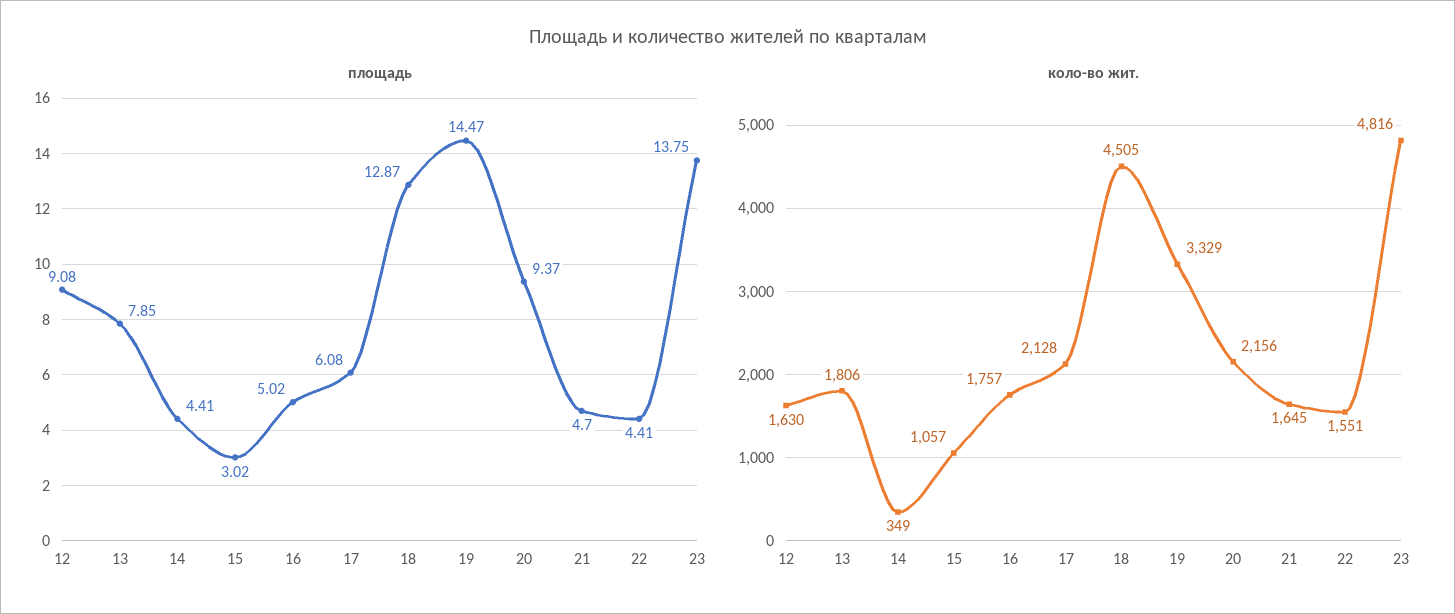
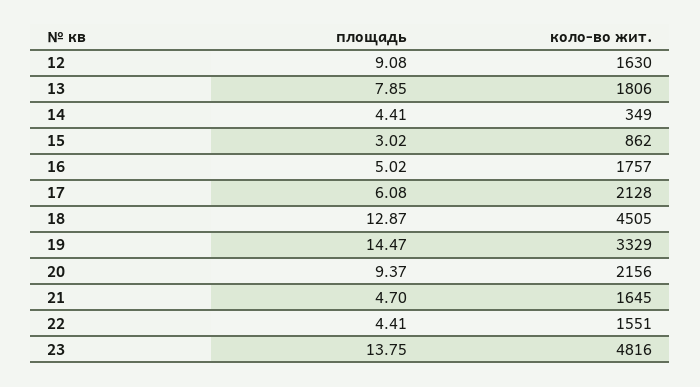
коло-во жит., 15: 1057 -> 862

